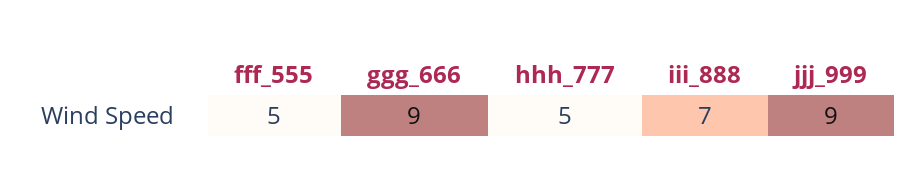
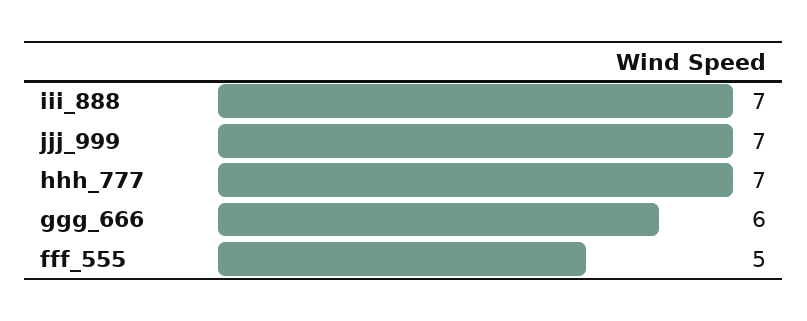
ggg_666: 9 -> 6
hhh_777: 5 -> 7
jjj_999: 9 -> 7

